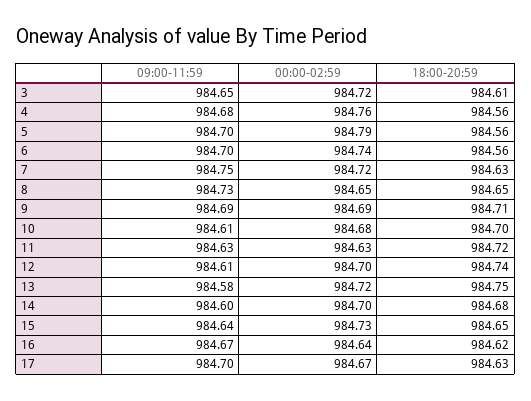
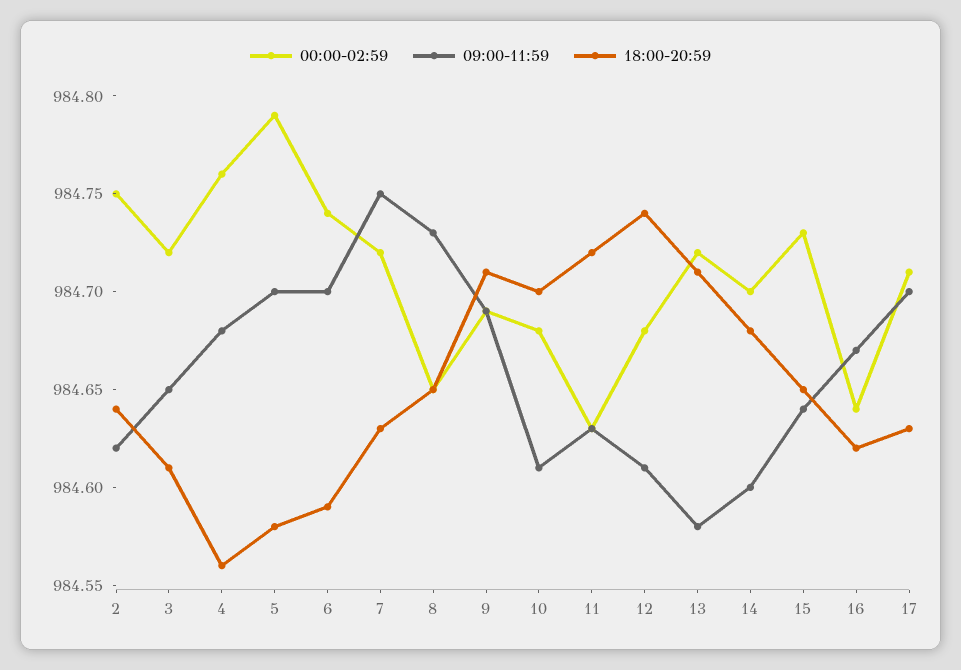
18:00-20:59, 5: 984.56 -> 984.58
18:00-20:59, 6: 984.56 -> 984.59
00:00-02:59, 12: 984.7 -> 984.68
18:00-20:59, 13: 984.75 -> 984.71
00:00-02:59, 17: 984.67 -> 984.71
00:00-02:59, 2: none -> 984.75
09:00-11:59, 2: none -> 984.62
18:00-20:59, 2: none -> 984.64

